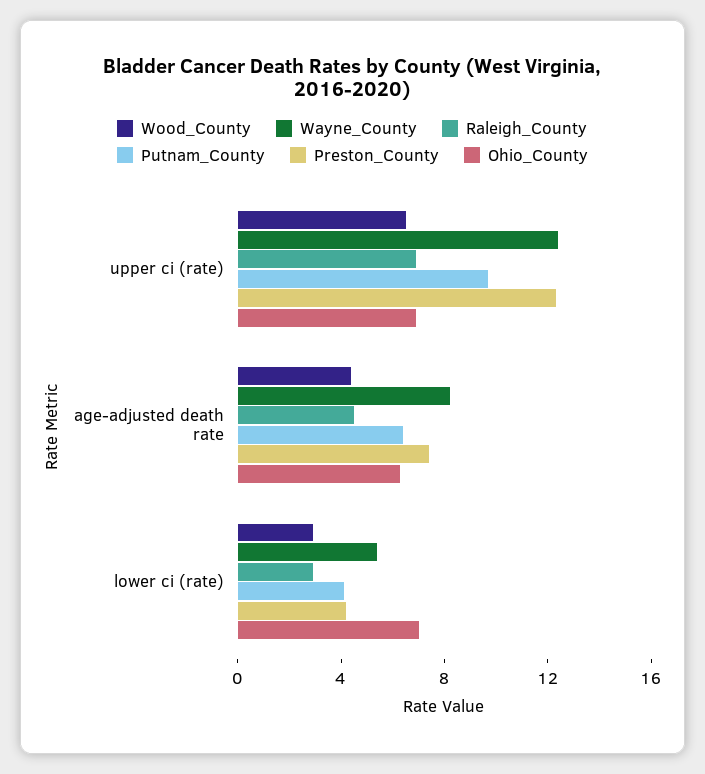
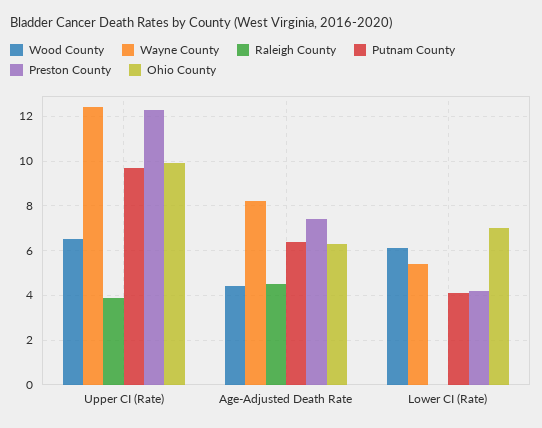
Raleigh_County, upper ci (rate): 7 -> 4
Ohio_County, upper ci (rate): 7 -> 10
Wood_County, lower ci (rate): 3 -> 6
Raleigh_County, lower ci (rate): 3 -> 0

